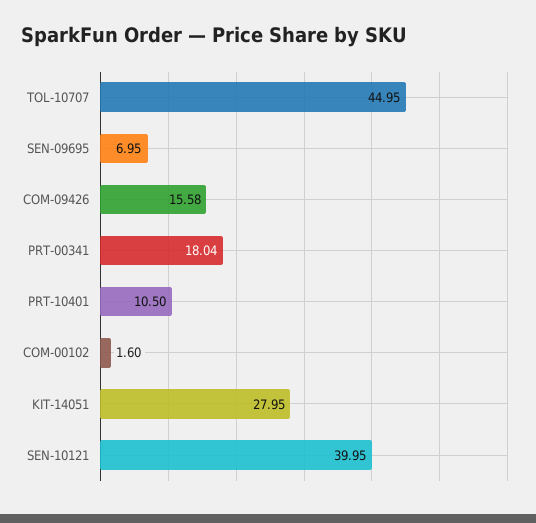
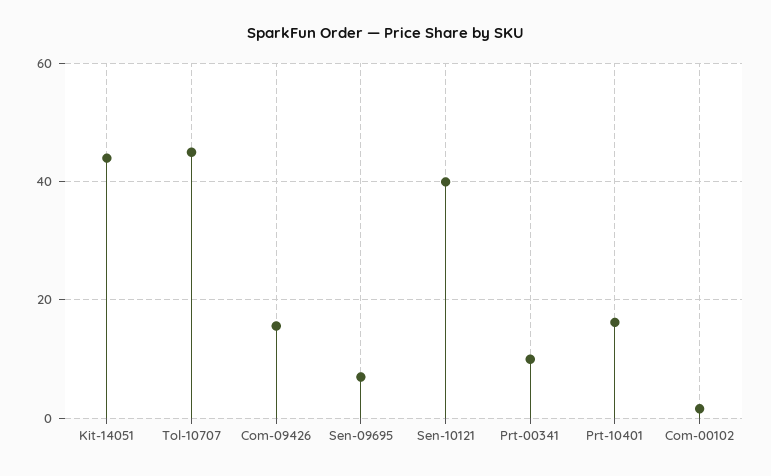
PRT-00341: 18.04 -> 10
PRT-10401: 10.5 -> 16
KIT-14051: 27.95 -> 44

